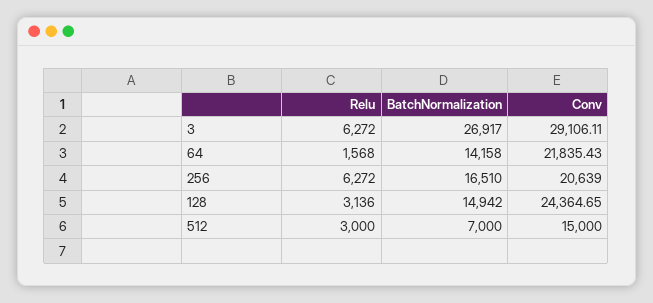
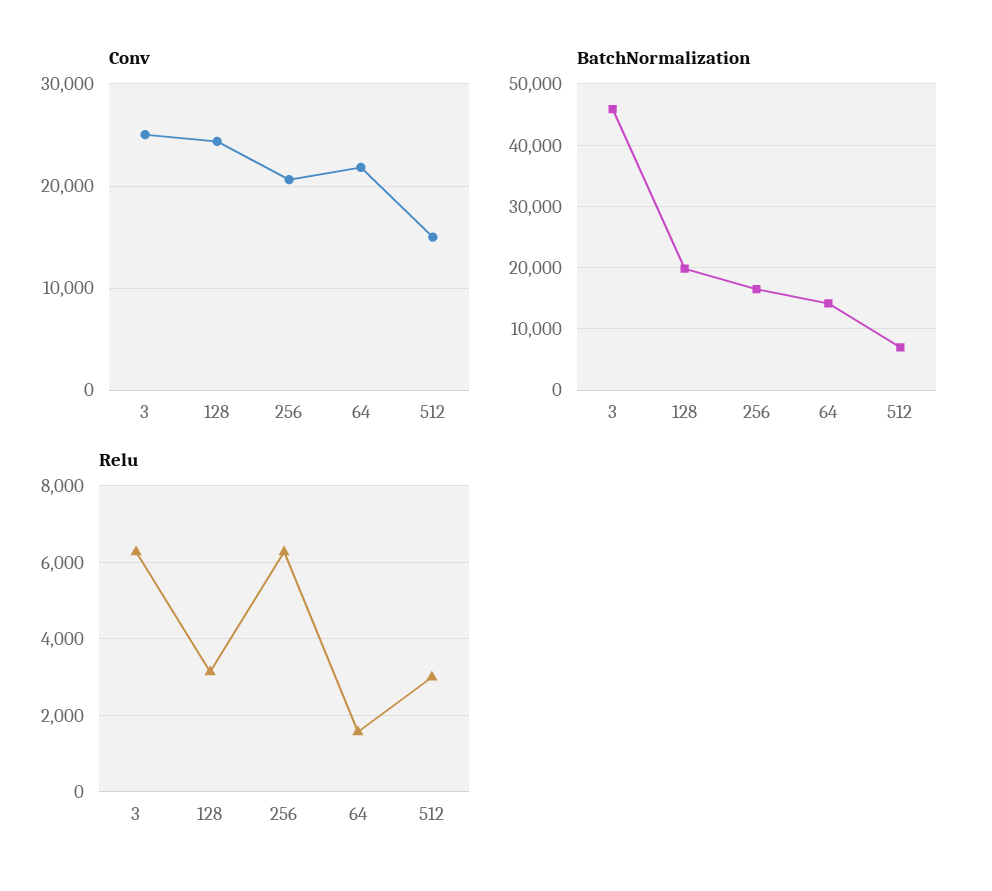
BatchNormalization, 3: 26917 -> 46000
Conv, 3: 29106.11 -> 25000
BatchNormalization, 128: 14942 -> 20000

